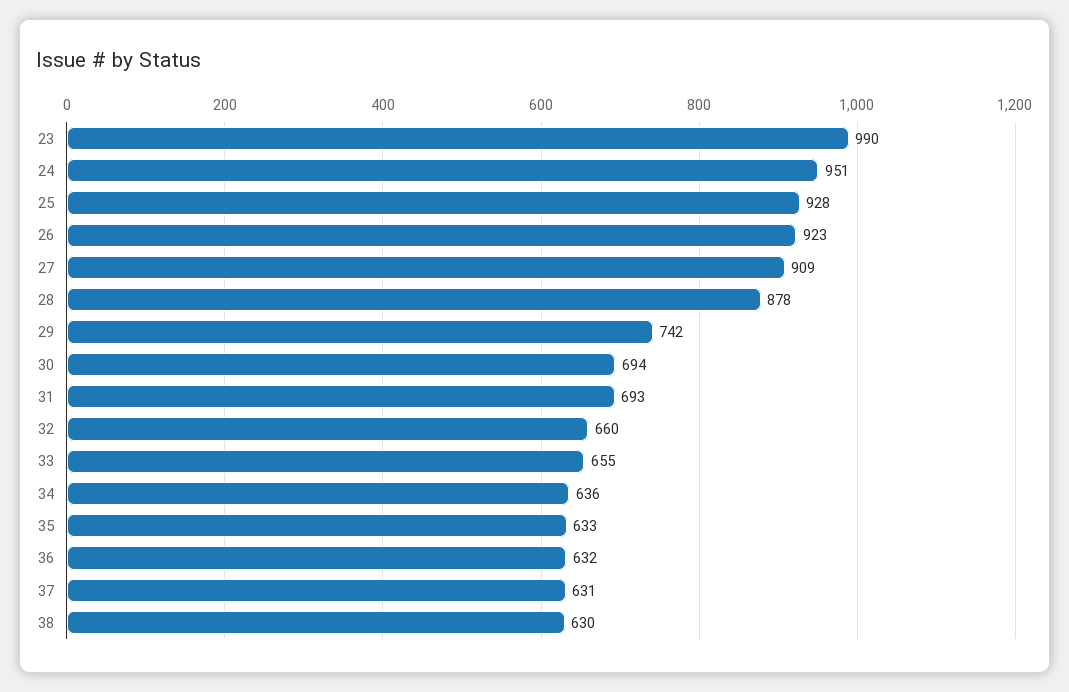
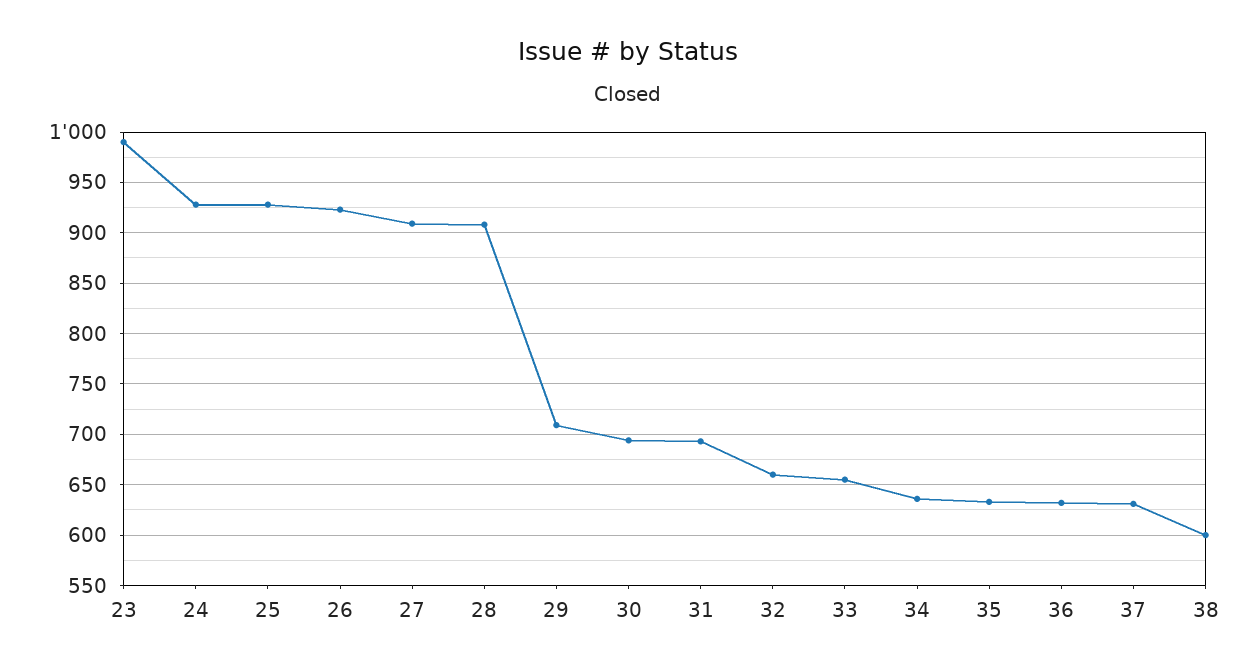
24: 951 -> 930
28: 878 -> 910
29: 742 -> 710
38: 630 -> 600

